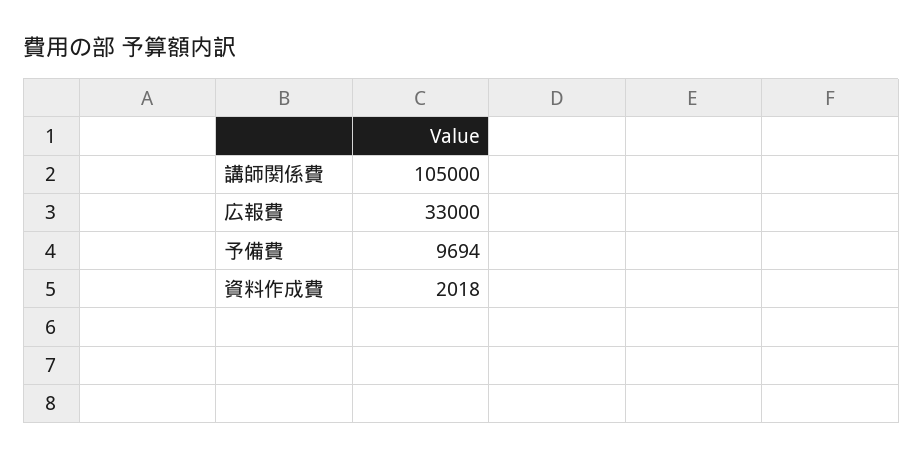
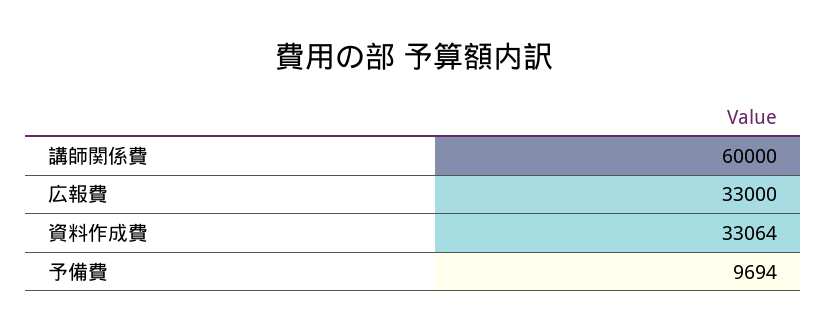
講師関係費: 105000 -> 60000
資料作成費: 2018 -> 33064

